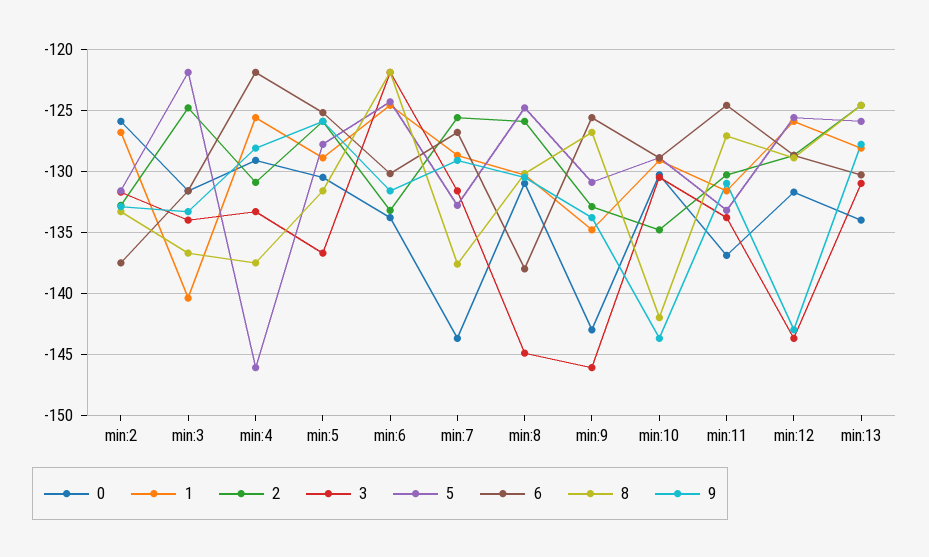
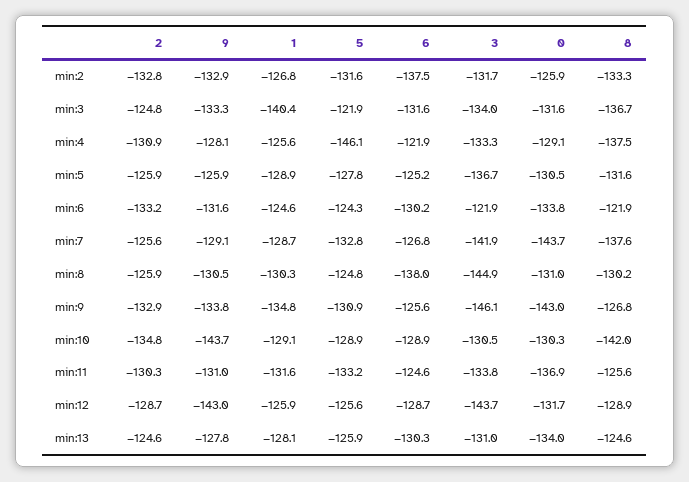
3, min:7: -131.5 -> -141.9
8, min:11: -127 -> -125.6

